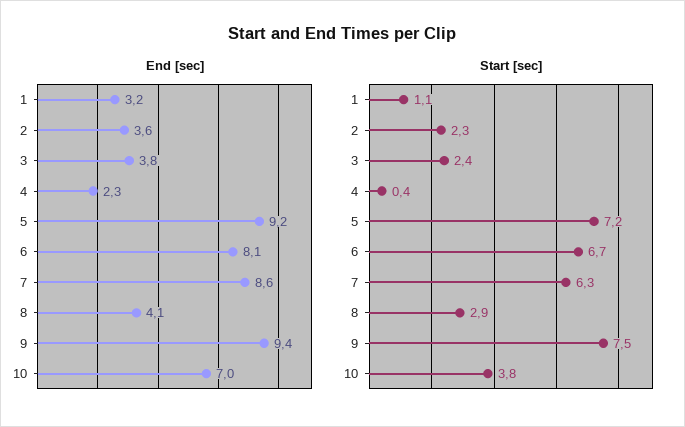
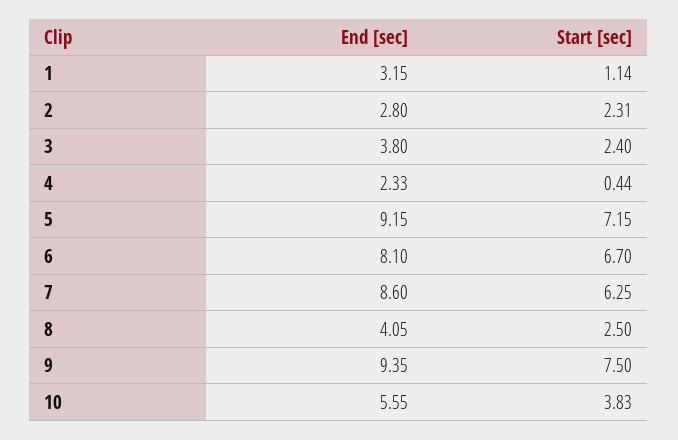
End [sec], 2: 3.6 -> 2.8
End [sec], 10: 7 -> 5.55
Start [sec], 8: 2.9 -> 2.5

